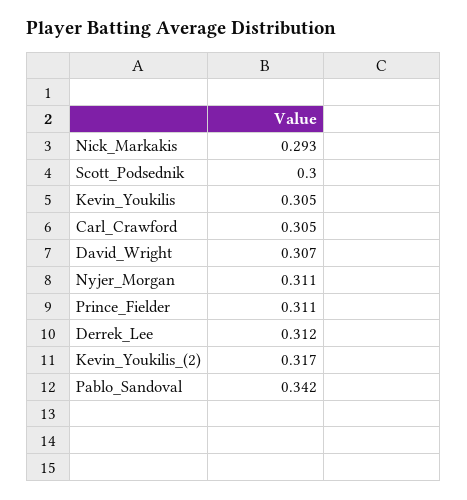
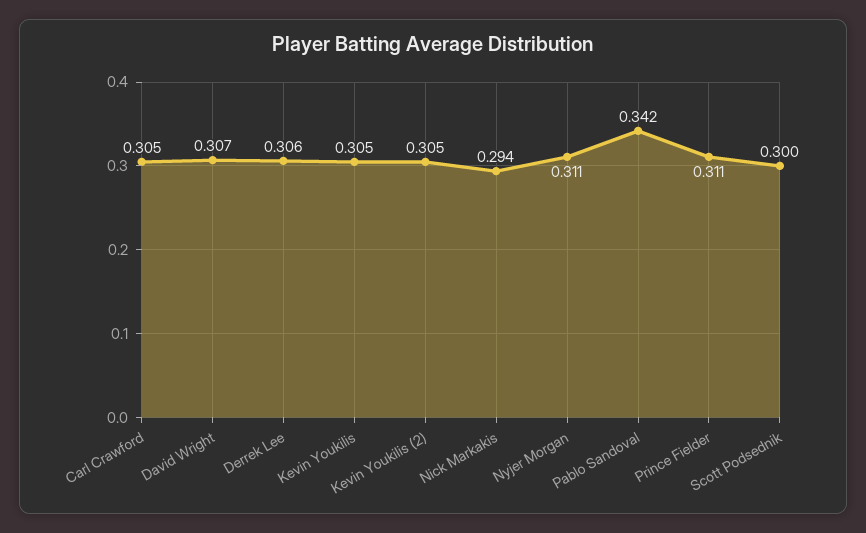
Nick_Markakis: 0.293 -> 0.294
Derrek_Lee: 0.312 -> 0.306
Kevin_Youkilis_(2): 0.317 -> 0.305

